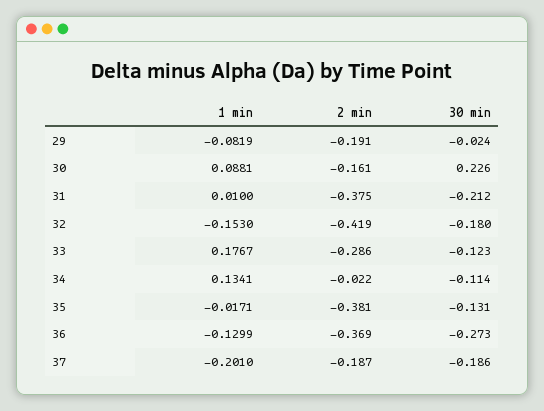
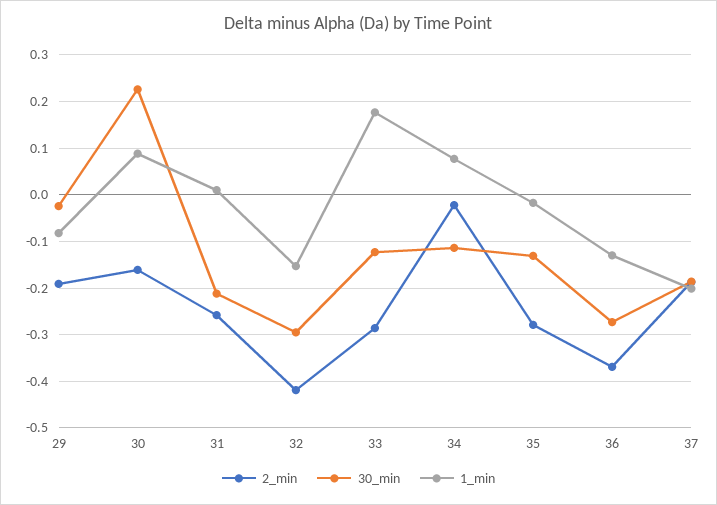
2 min, 31: -0.375 -> -0.26
30 min, 32: -0.18 -> -0.3
1 min, 34: 0.1341 -> 0.08
2 min, 35: -0.381 -> -0.28

